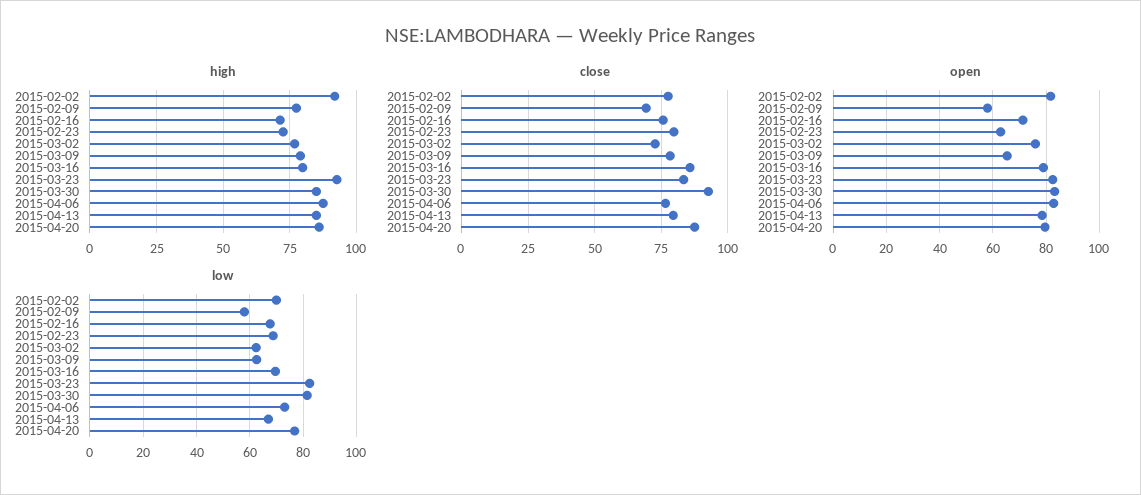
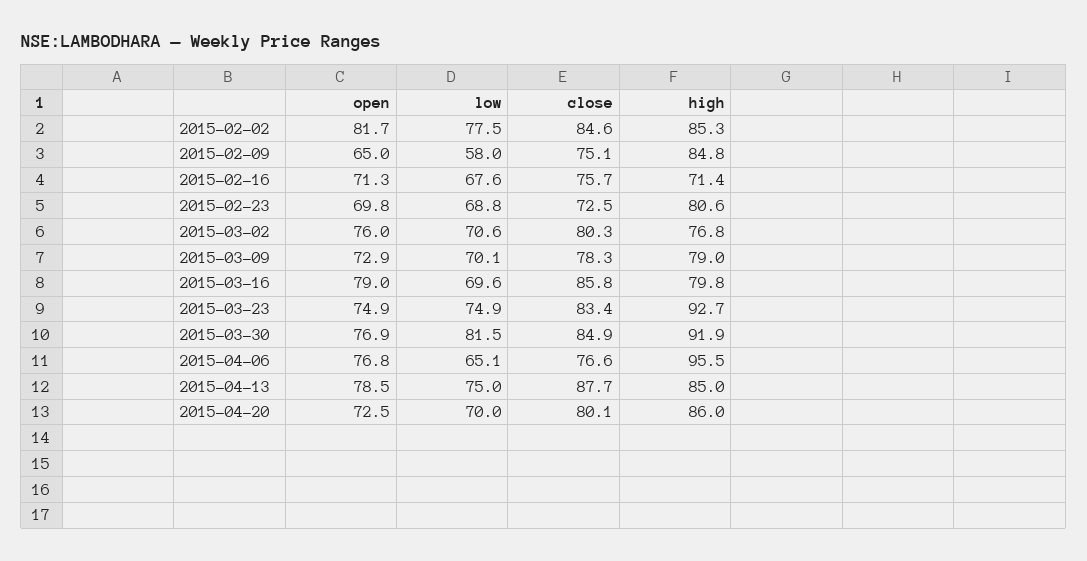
high, 2015-02-02: 92.5 -> 85.3
high, 2015-02-09: 77.5 -> 84.8
high, 2015-02-23: 72.5 -> 80.6
high, 2015-03-30: 85 -> 91.9
high, 2015-04-06: 87.5 -> 95.5
close, 2015-02-02: 77.5 -> 84.6
close, 2015-02-09: 70 -> 75.1
close, 2015-02-23: 80 -> 72.5
close, 2015-03-02: 72.5 -> 80.3
close, 2015-03-30: 92.5 -> 84.9
close, 2015-04-13: 80 -> 87.7
close, 2015-04-20: 87.5 -> 80.1
open, 2015-02-09: 57.5 -> 65
open, 2015-02-23: 62.5 -> 69.8
open, 2015-03-09: 65 -> 72.9
open, 2015-03-23: 82.5 -> 74.9
open, 2015-03-30: 82.5 -> 76.9
open, 2015-04-06: 82.5 -> 76.8
open, 2015-04-20: 80 -> 72.5
low, 2015-02-02: 70 -> 77.5
low, 2015-03-02: 62.5 -> 70.6
low, 2015-03-09: 62.5 -> 70.1
low, 2015-03-23: 82.5 -> 74.9
low, 2015-04-06: 72.5 -> 65.1
low, 2015-04-13: 67.5 -> 75
low, 2015-04-20: 77.5 -> 70

